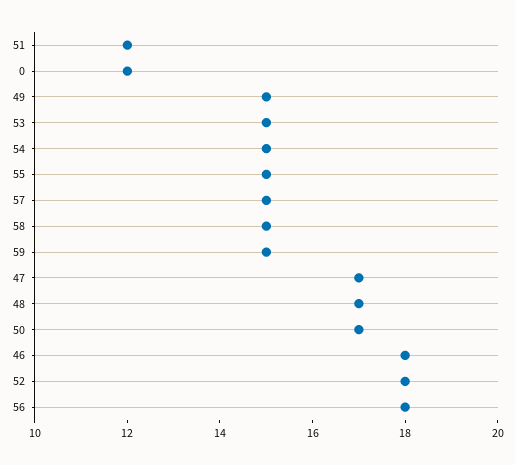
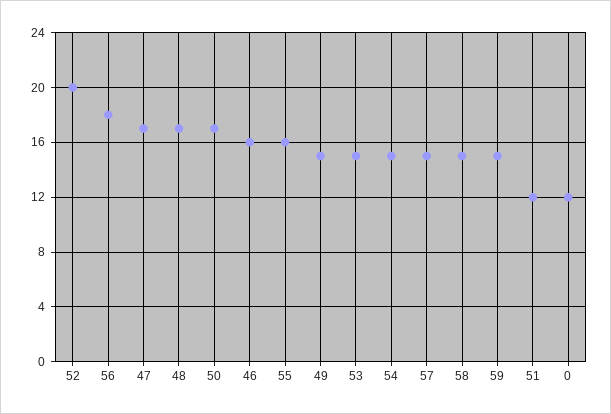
55: 15 -> 16
46: 18 -> 16
52: 18 -> 20

